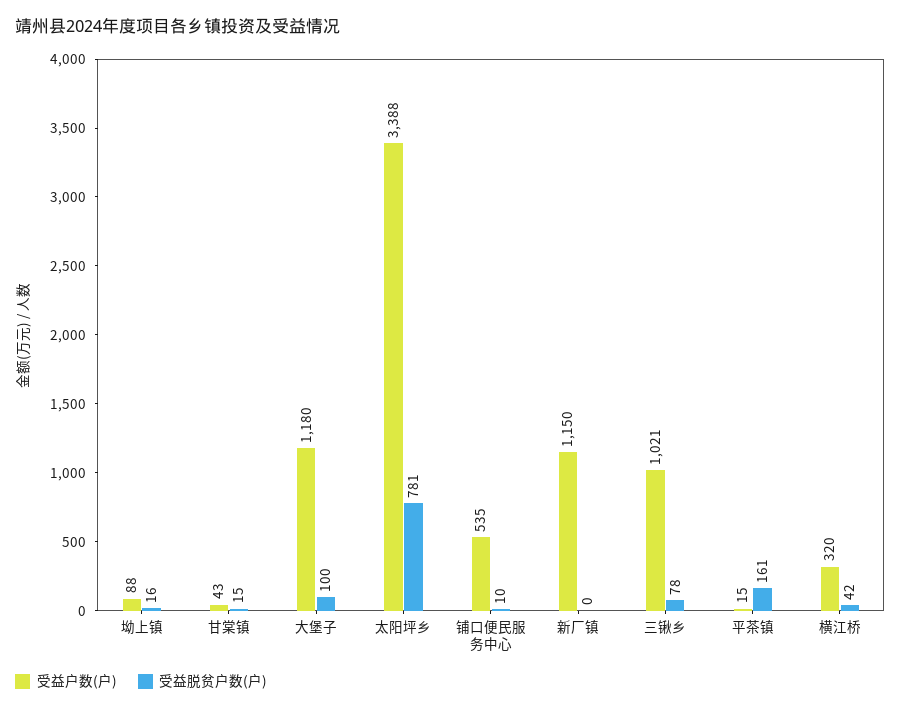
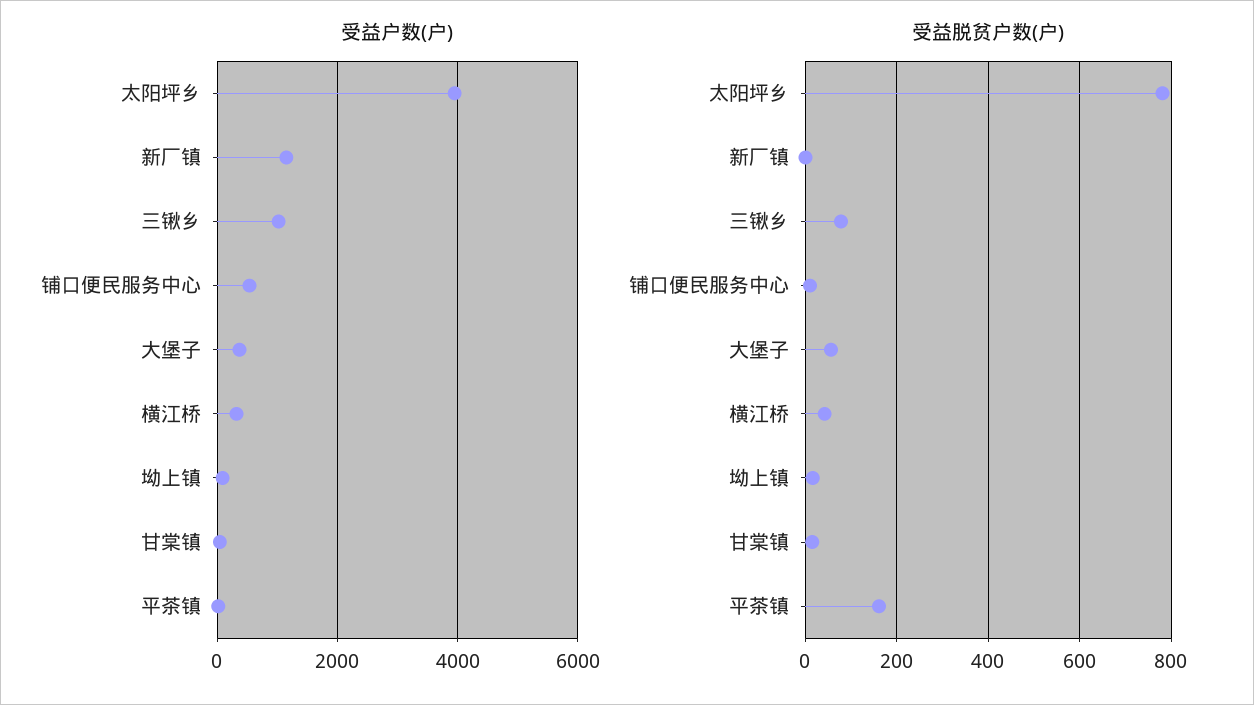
受益户数(户), 大堡子: 1180 -> 400
受益脱贫户数(户), 大堡子: 100 -> 60
受益户数(户), 太阳坪乡: 3388 -> 4000

